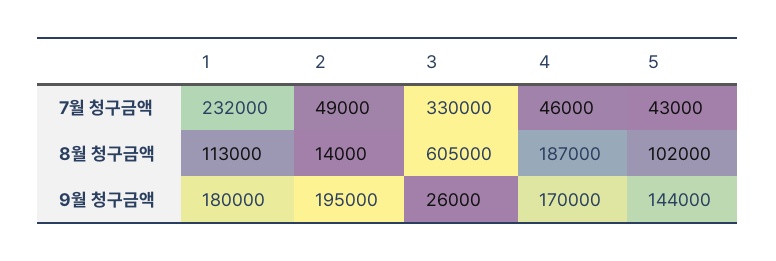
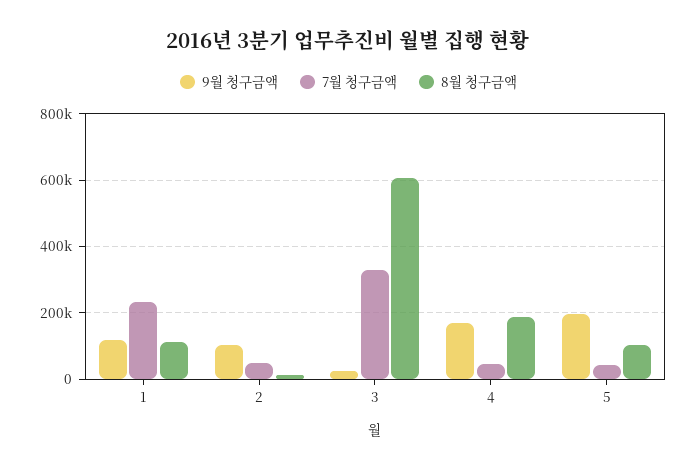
9월 청구금액, 1: 180000 -> 120000
9월 청구금액, 2: 195000 -> 100000
9월 청구금액, 5: 144000 -> 200000

